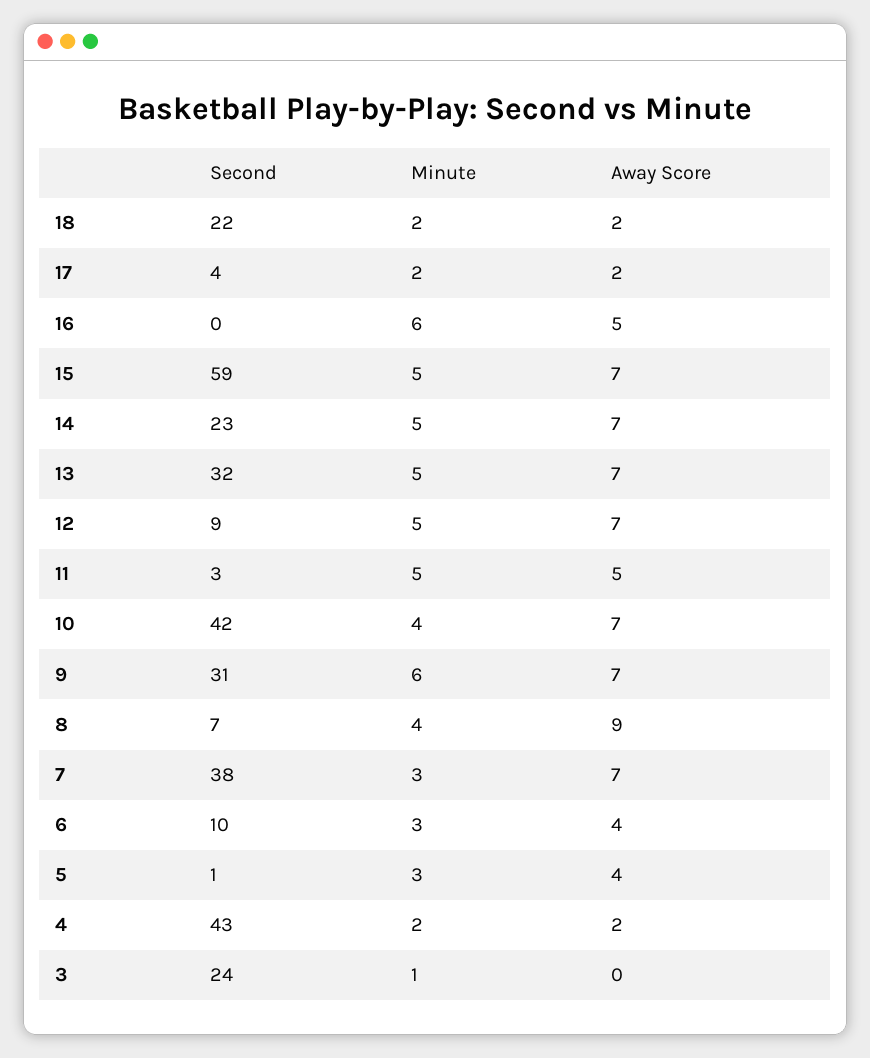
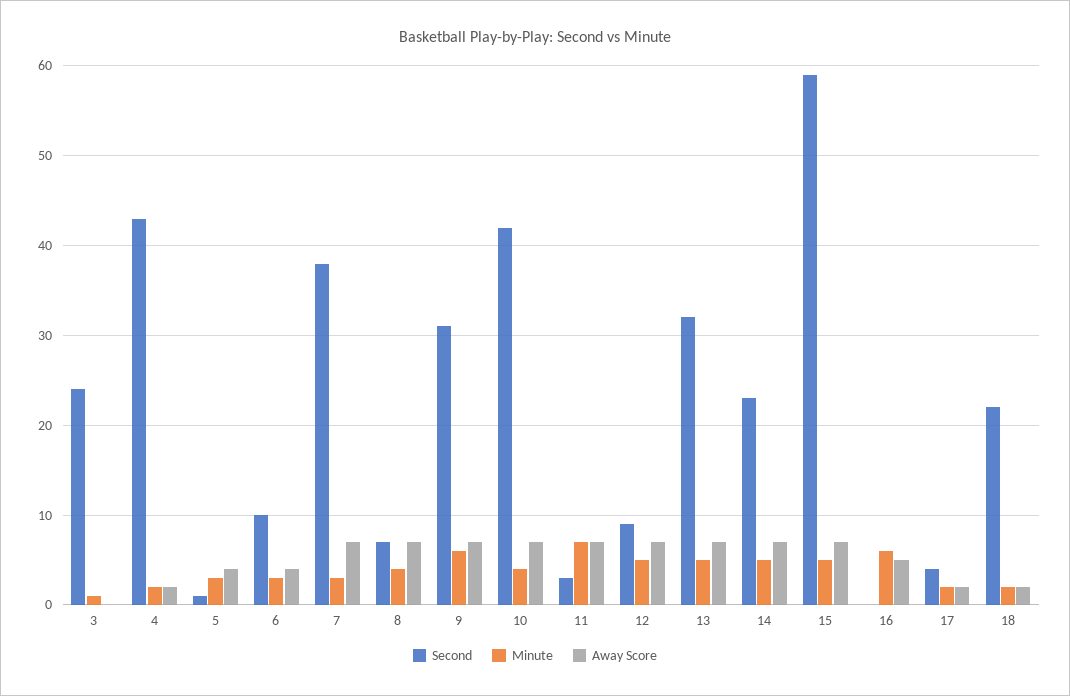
Minute, 11: 5 -> 7
Away Score, 11: 5 -> 7
Away Score, 8: 9 -> 7

